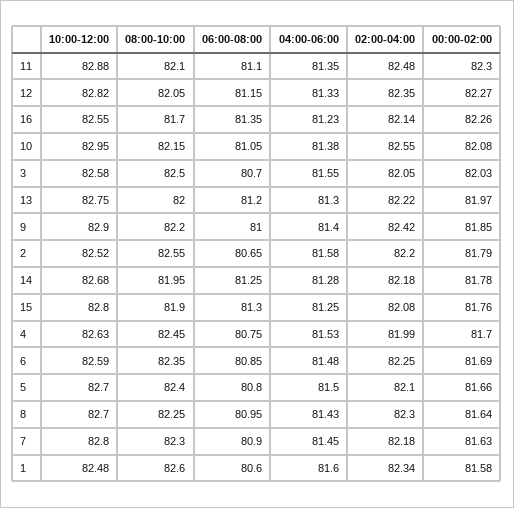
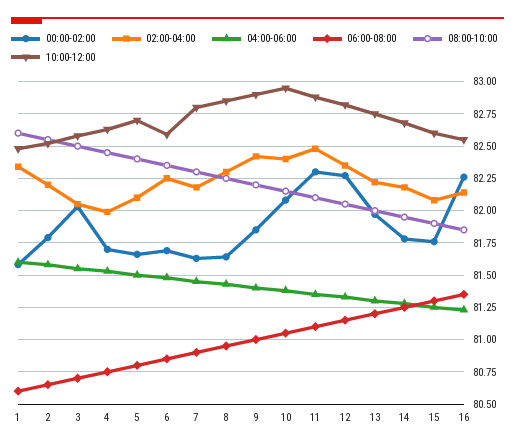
08:00-10:00, 16: 81.7 -> 81.85
02:00-04:00, 10: 82.55 -> 82.4
10:00-12:00, 15: 82.8 -> 82.6
10:00-12:00, 8: 82.7 -> 82.85

